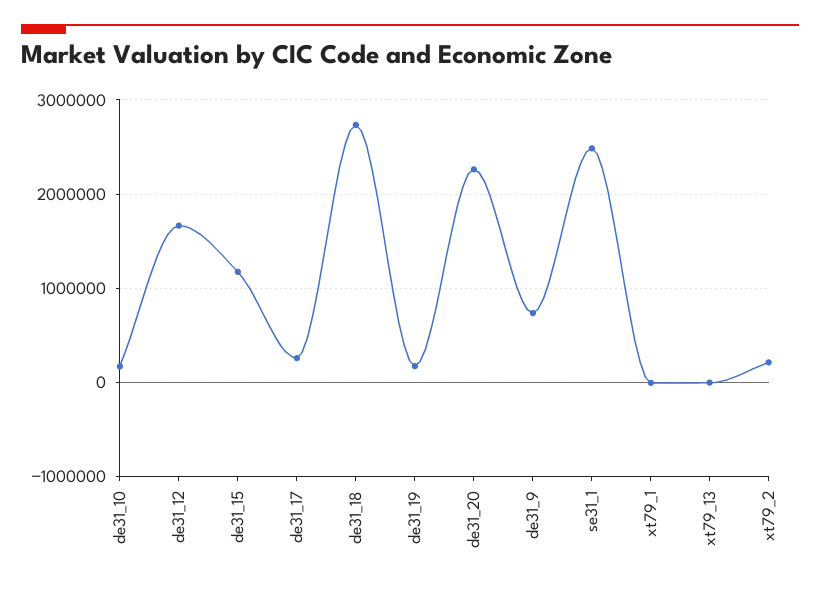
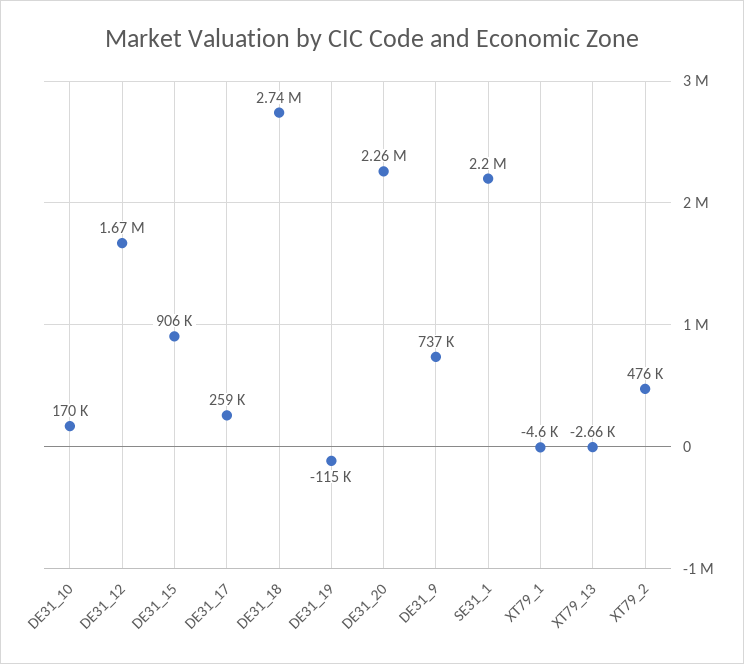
de31_15: 1200000 -> 906000
de31_19: 200000 -> -115000
se31_1: 2500000 -> 2200000
xt79_2: 200000 -> 476000

